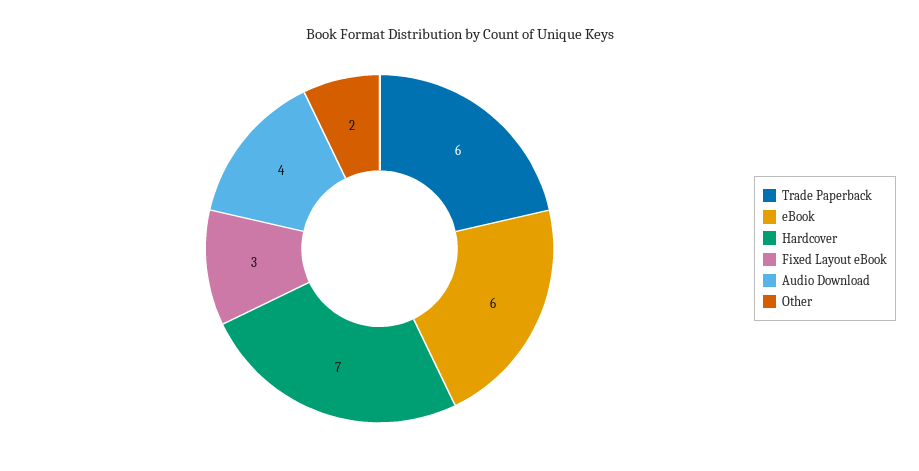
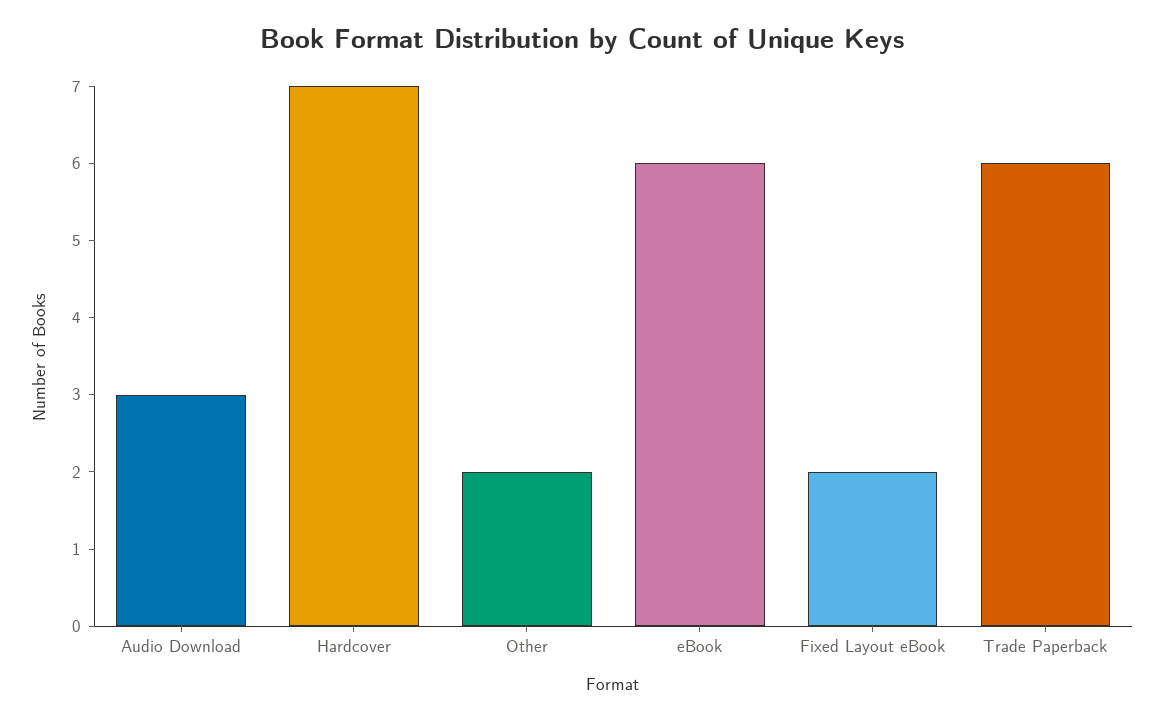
Fixed Layout eBook: 3 -> 2
Audio Download: 4 -> 3

